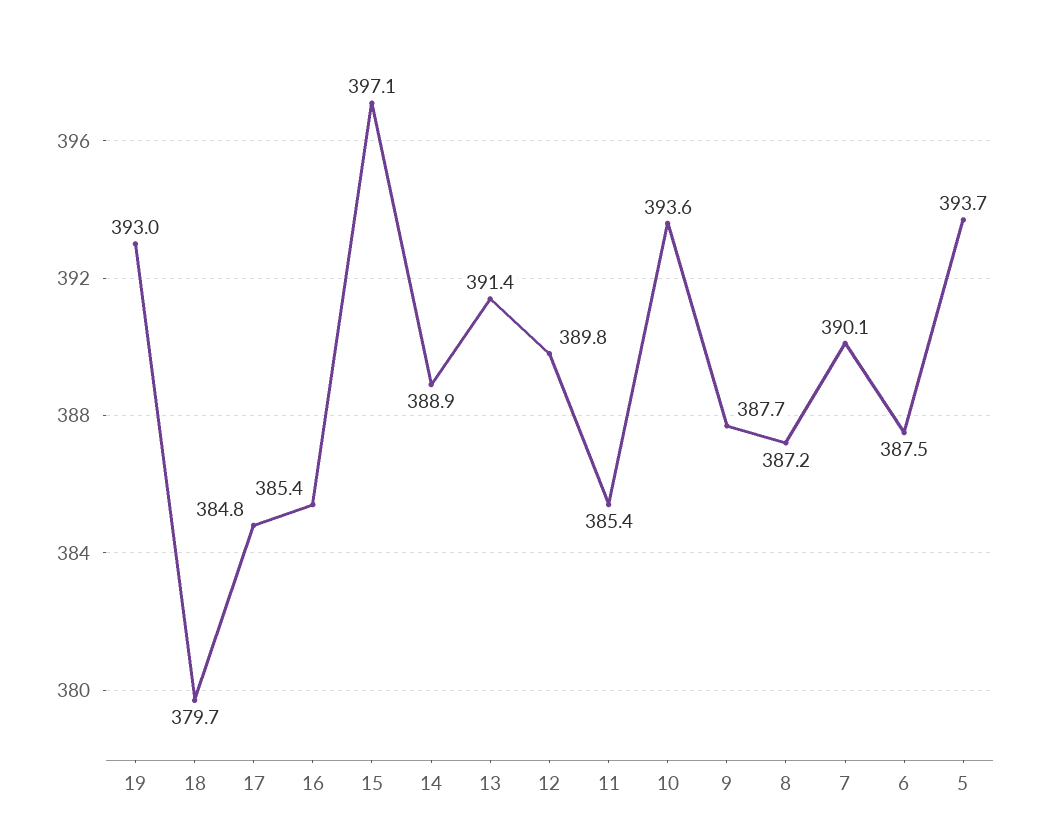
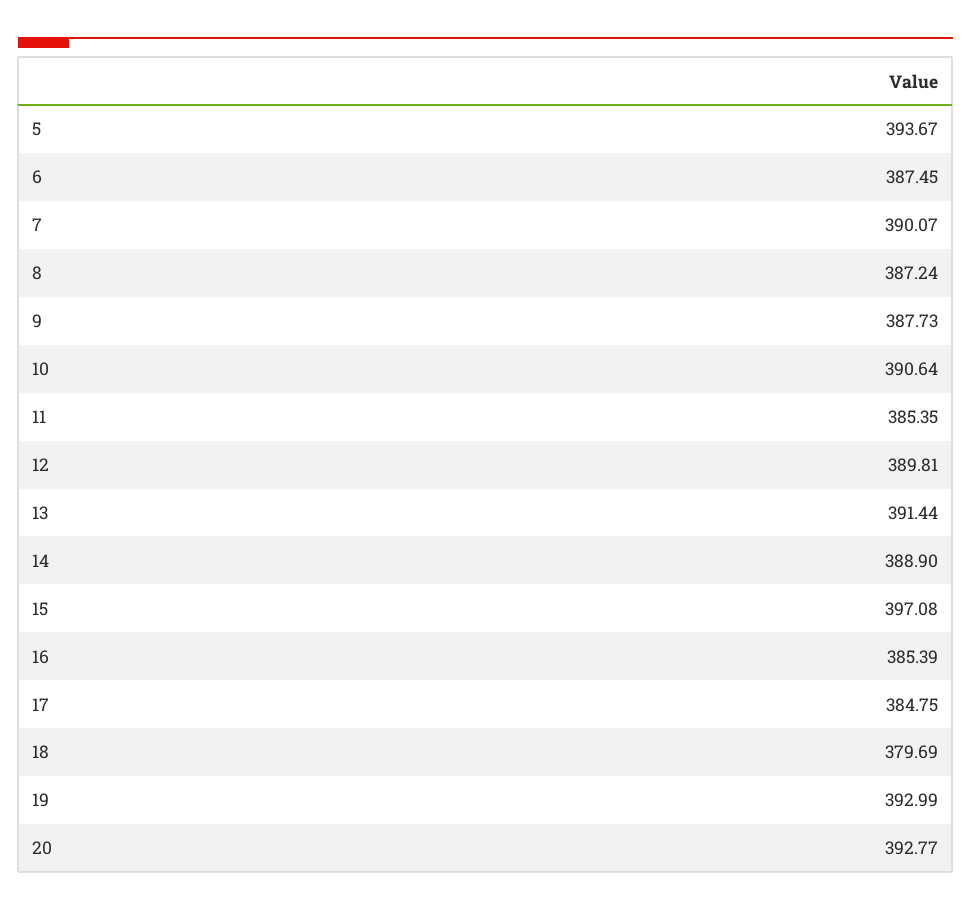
10: 393.6 -> 390.64
20: none -> 392.77

